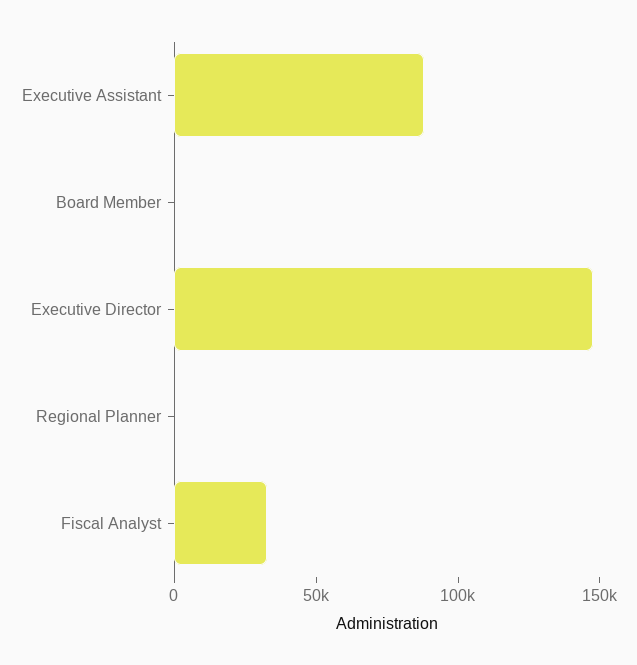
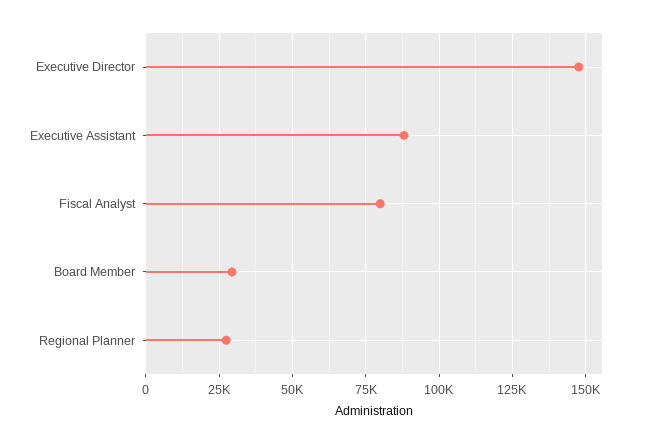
Board Member: 0 -> 30000
Regional Planner: 0 -> 27500
Fiscal Analyst: 30000 -> 80000

